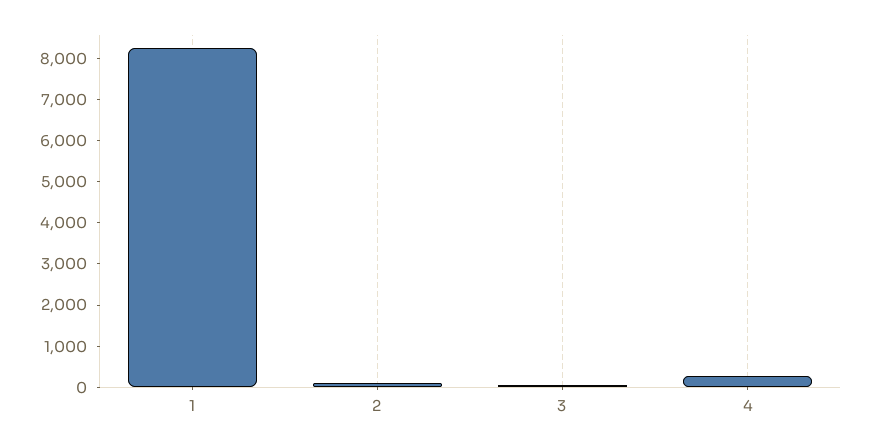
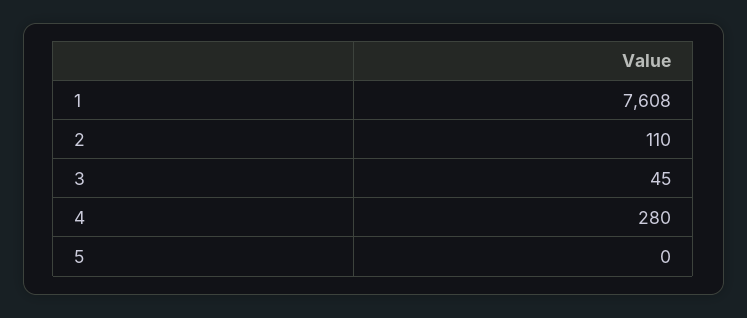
1: 8200 -> 7608
5: none -> 0

